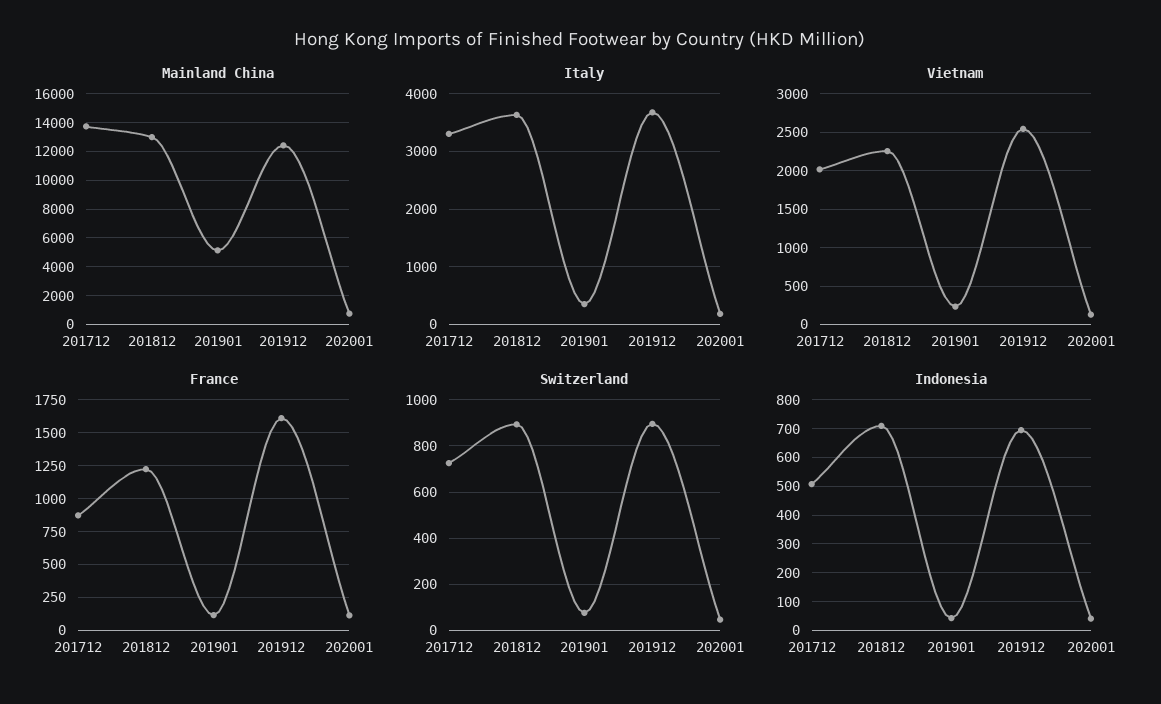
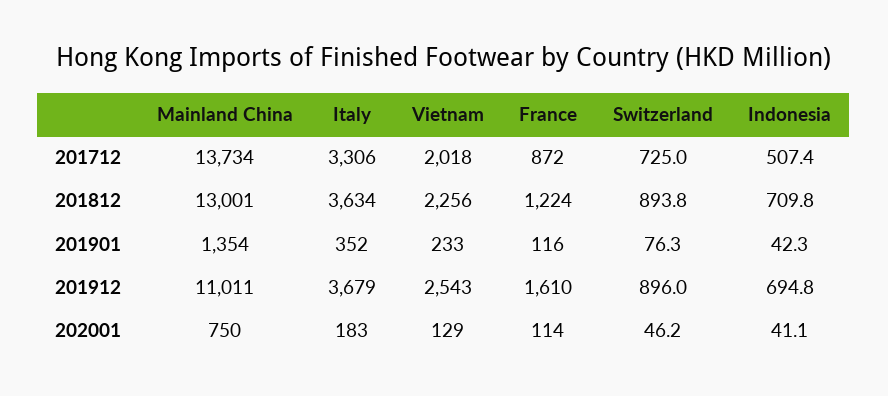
Mainland China, 201901: 5000 -> 1354
Mainland China, 201912: 12500 -> 11011

